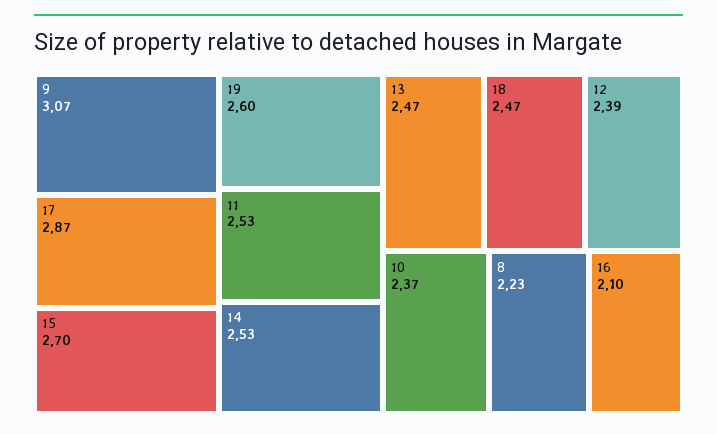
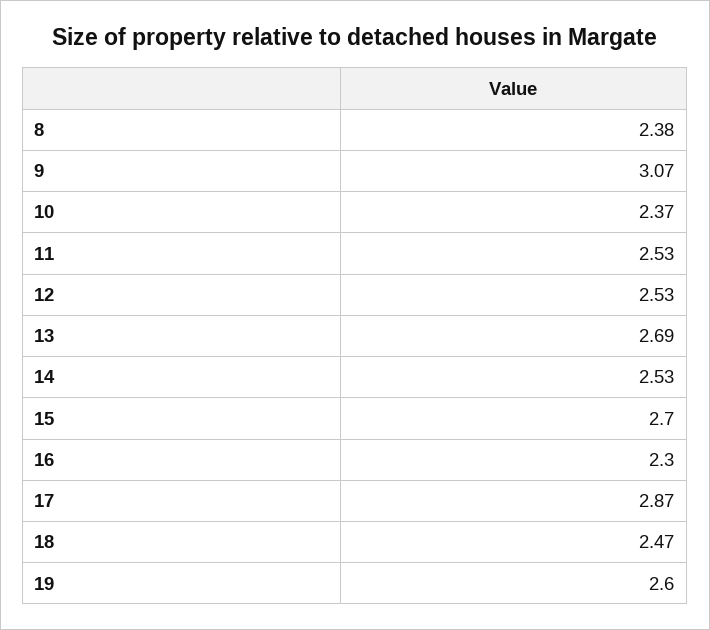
13: 2.47 -> 2.69
12: 2.39 -> 2.53
8: 2.23 -> 2.38
16: 2.1 -> 2.3

